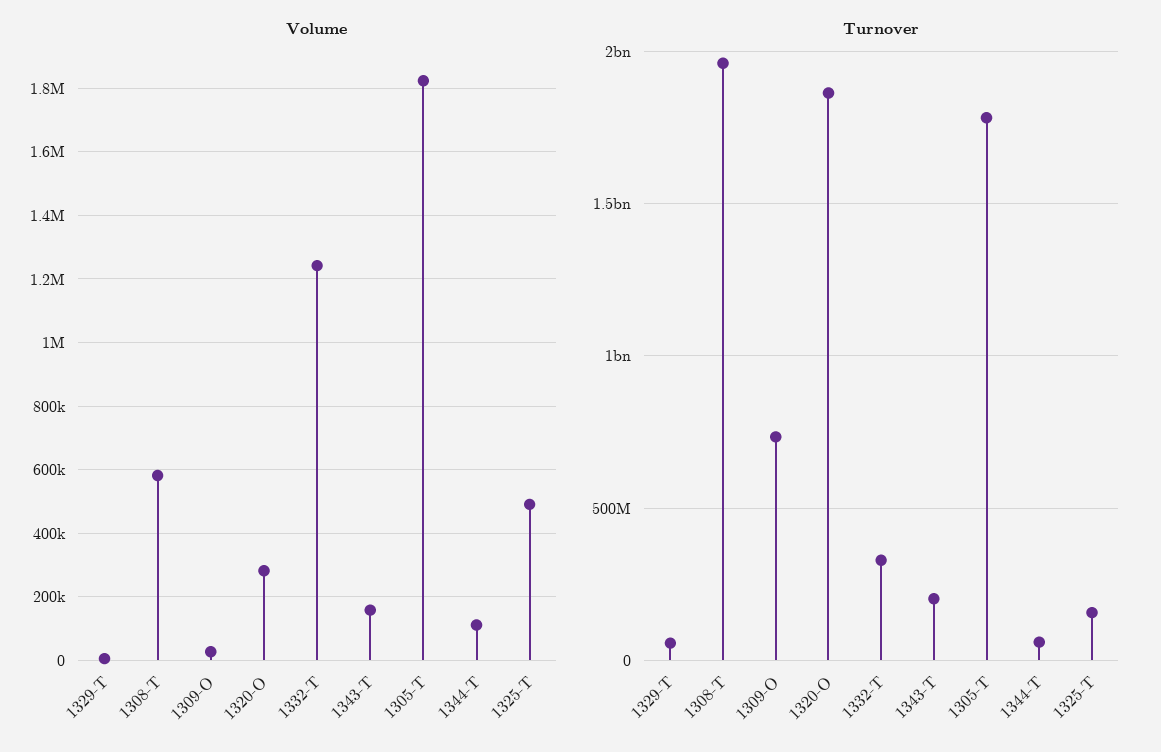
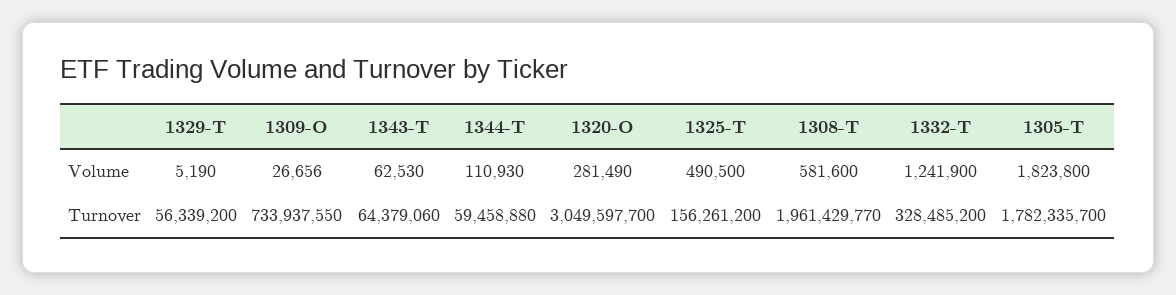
Volume, 1343-T: 160000 -> 62530
Turnover, 1320-O: 1850000000 -> 3049597700
Turnover, 1343-T: 200000000 -> 64379060

